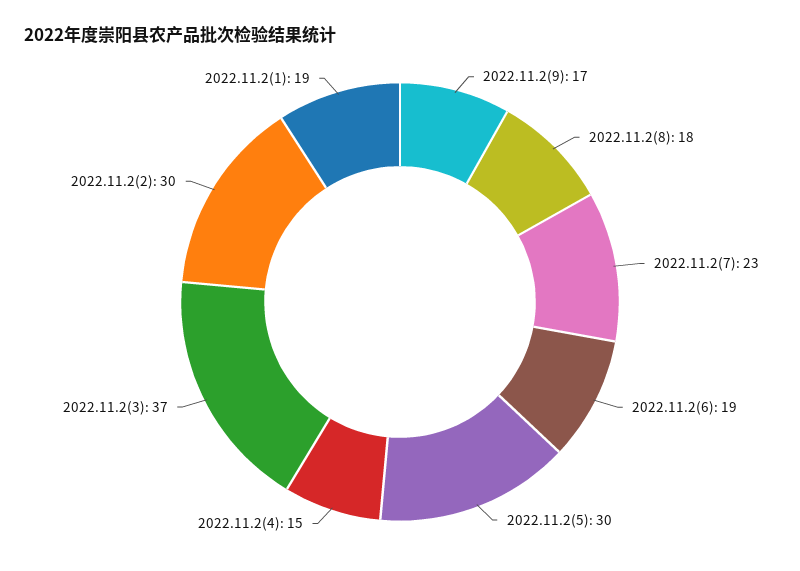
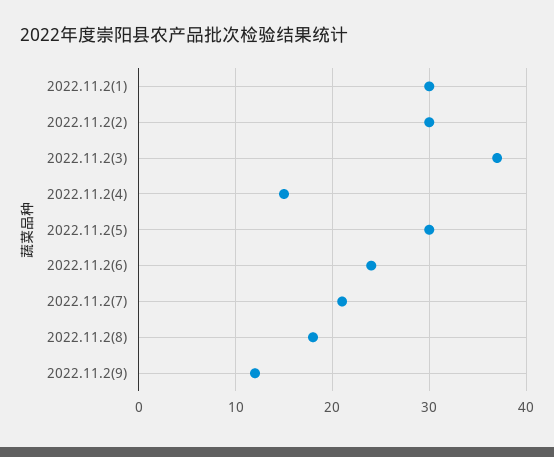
2022.11.2(9): 17 -> 12
2022.11.2(7): 23 -> 21
2022.11.2(6): 19 -> 24
2022.11.2(1): 19 -> 30

